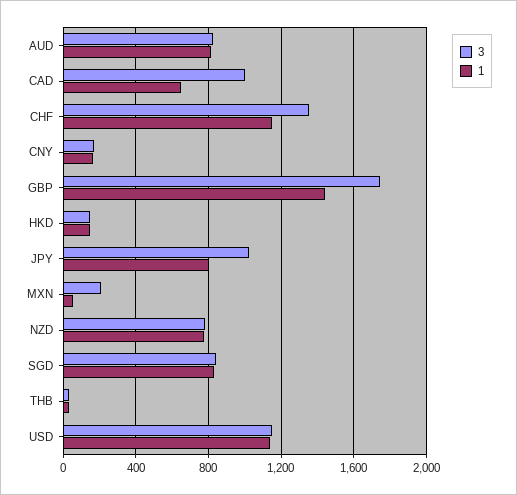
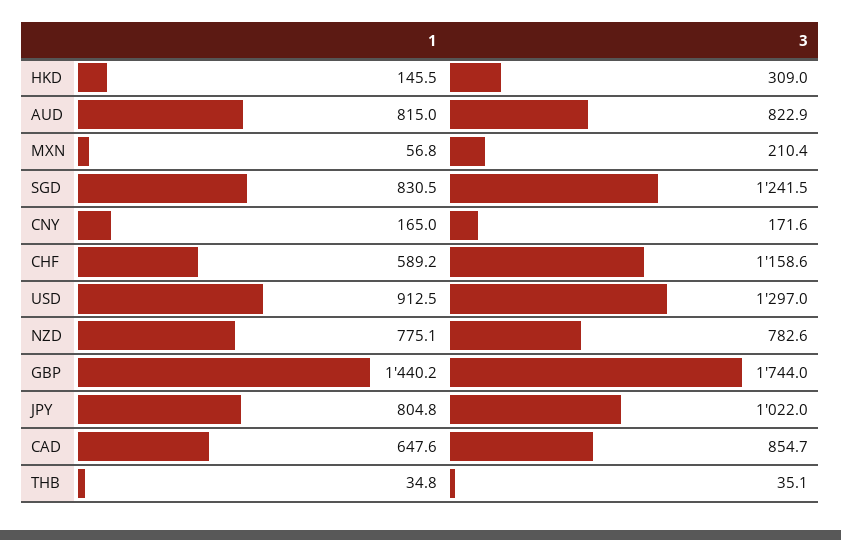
3, CAD: 1000 -> 854.7
3, CHF: 1350 -> 1158.6
1, CHF: 1150 -> 589.2
3, HKD: 150 -> 309
3, SGD: 850 -> 1241.5
3, USD: 1150 -> 1297
1, USD: 1150 -> 912.5

